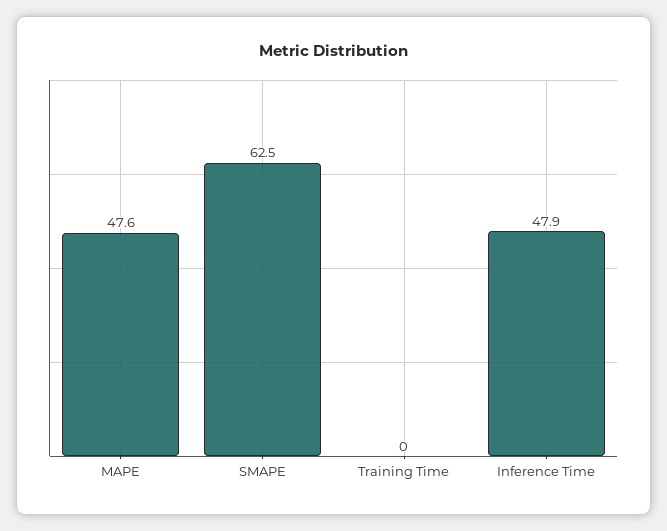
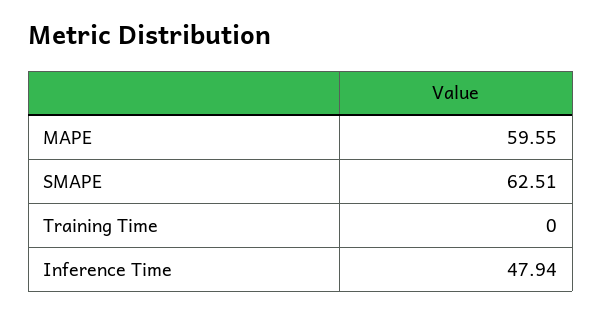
MAPE: 47.6 -> 59.55

